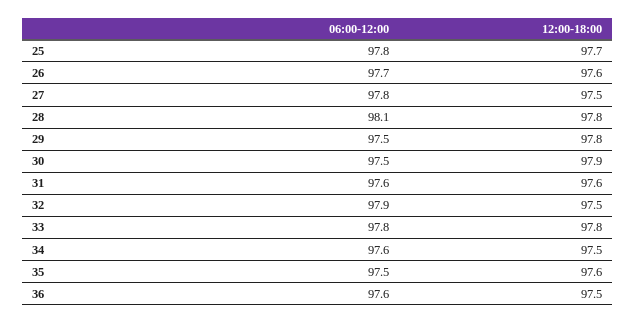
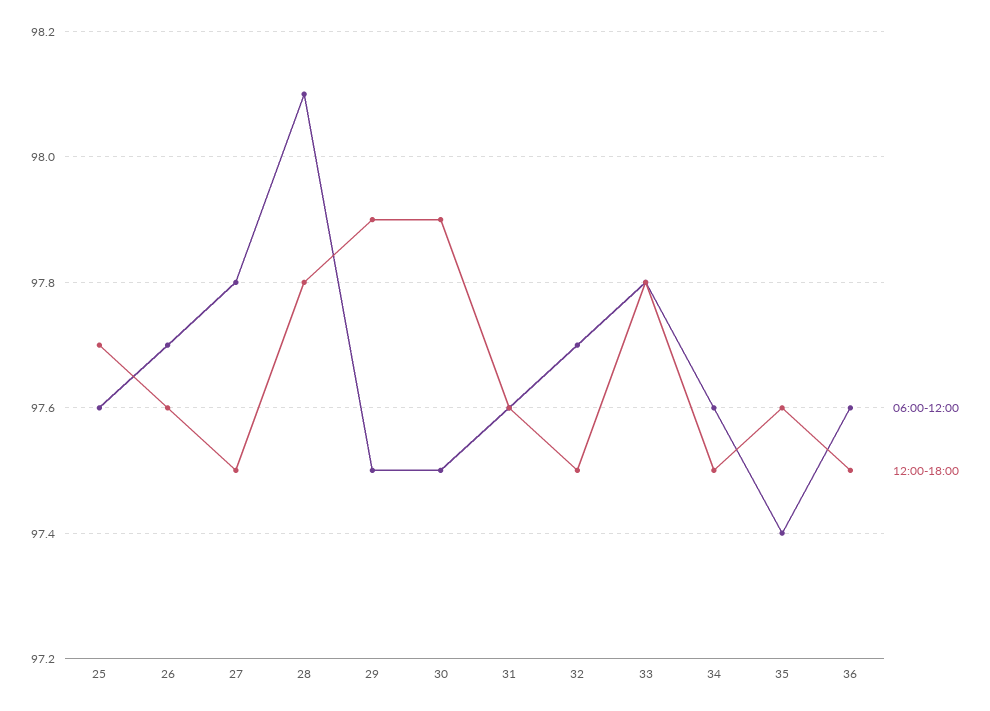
06:00-12:00, 25: 97.8 -> 97.6
12:00-18:00, 29: 97.8 -> 97.9
06:00-12:00, 32: 97.9 -> 97.7
06:00-12:00, 35: 97.5 -> 97.4

